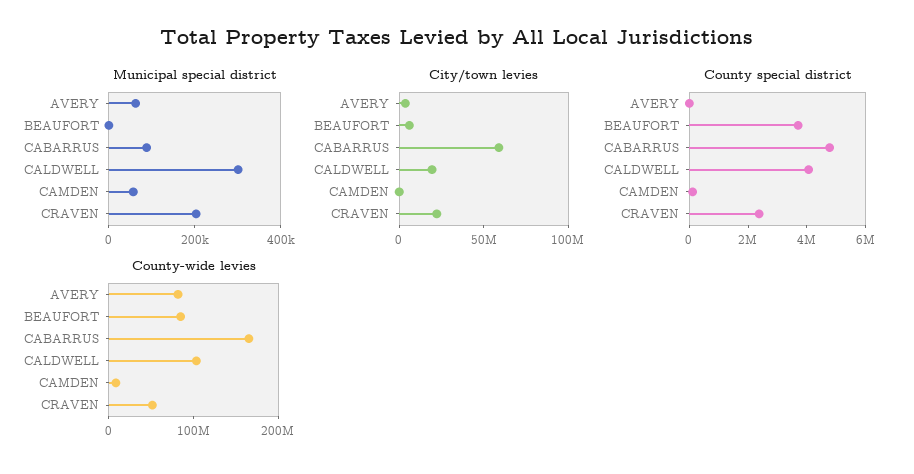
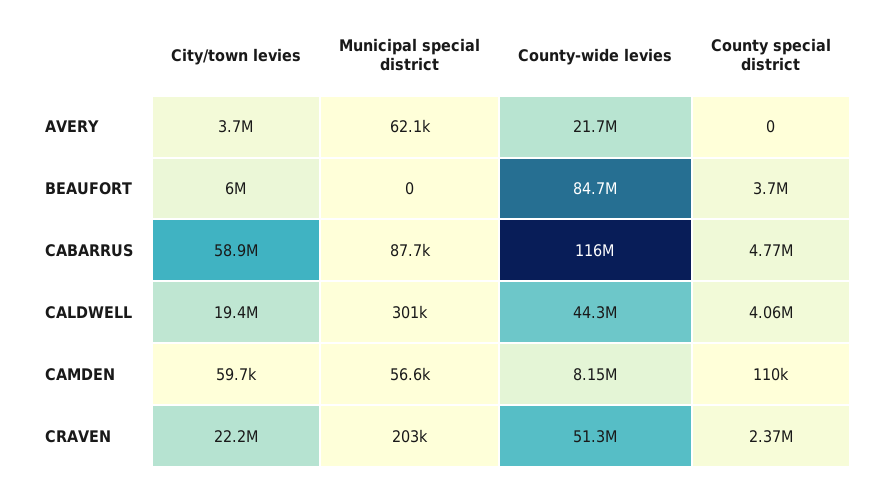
County-wide levies, AVERY: 80000000 -> 21700000
County-wide levies, CABARRUS: 160000000 -> 116000000
County-wide levies, CALDWELL: 100000000 -> 44300000

